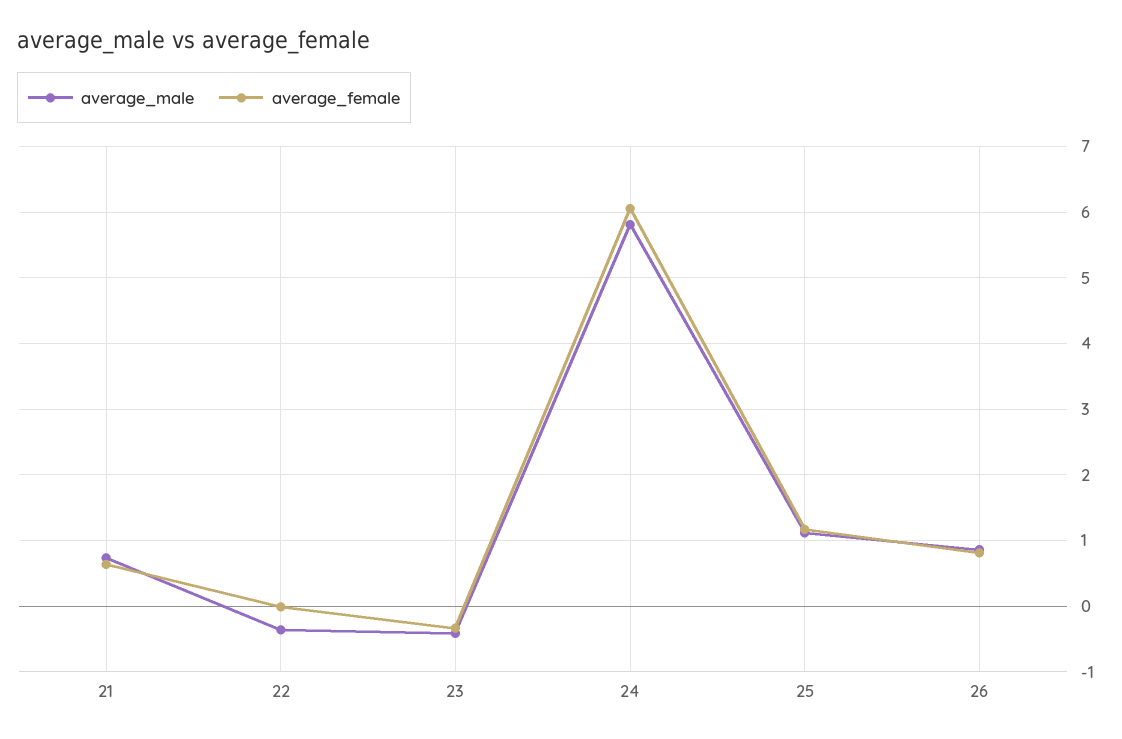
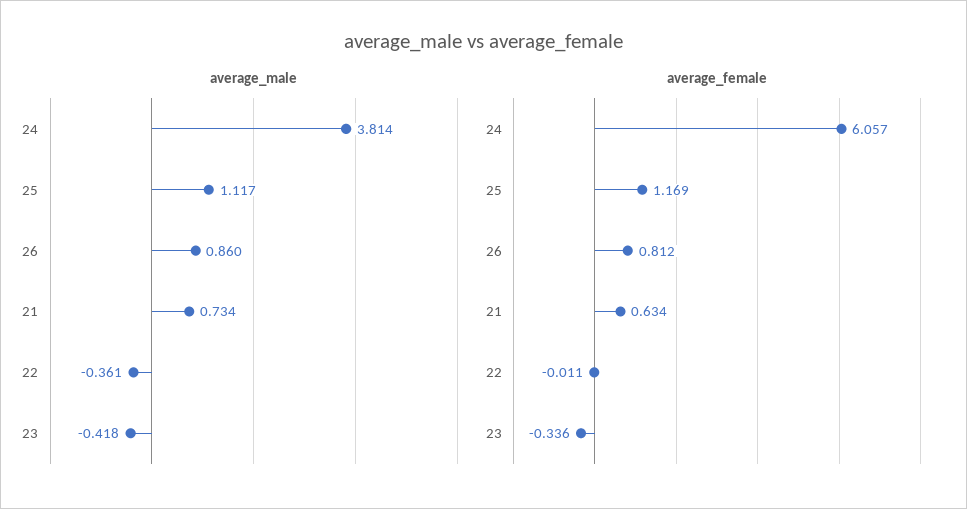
average_male, 24: 5.8 -> 3.814

